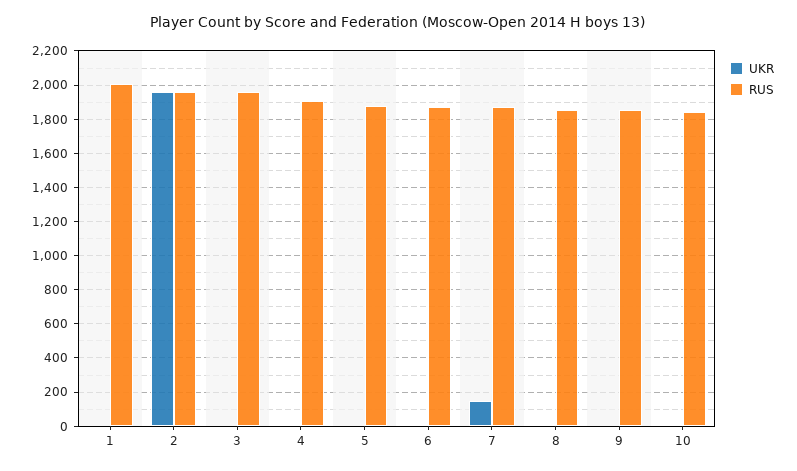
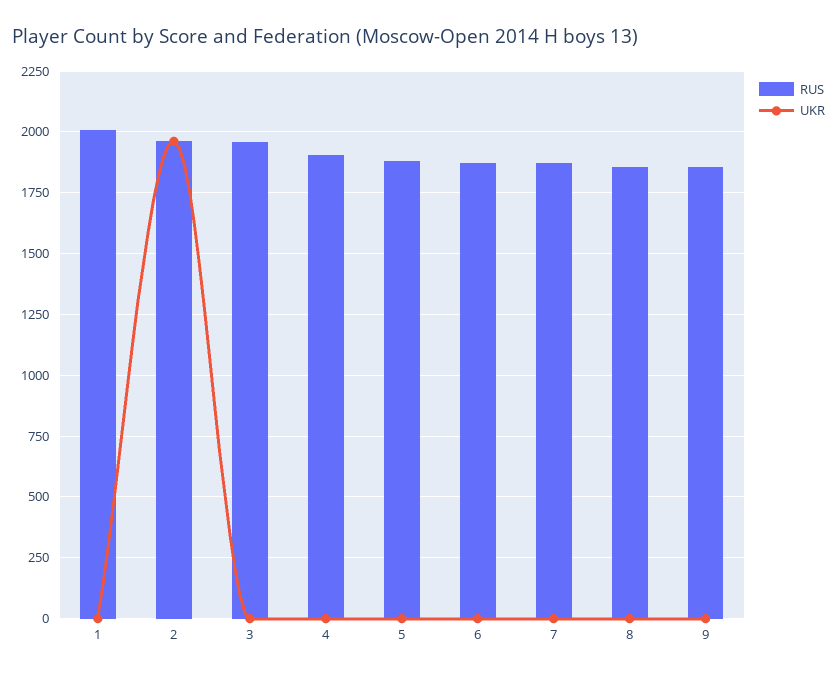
UKR, 7: 150 -> 0
UKR, 10: 0 -> none
RUS, 10: 1850 -> none

